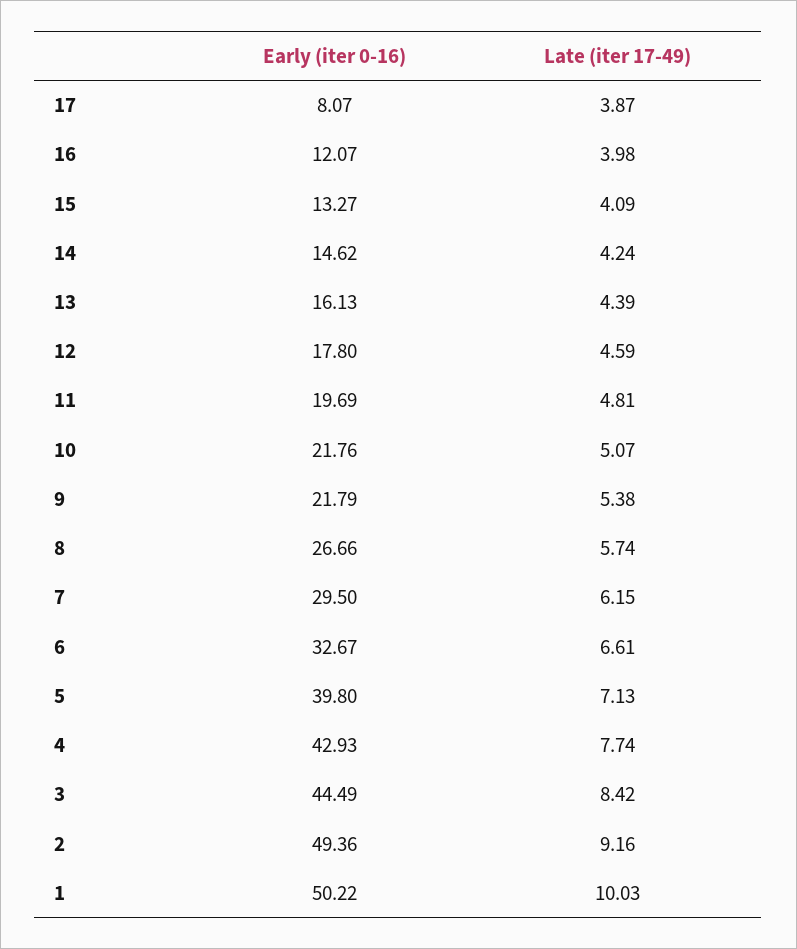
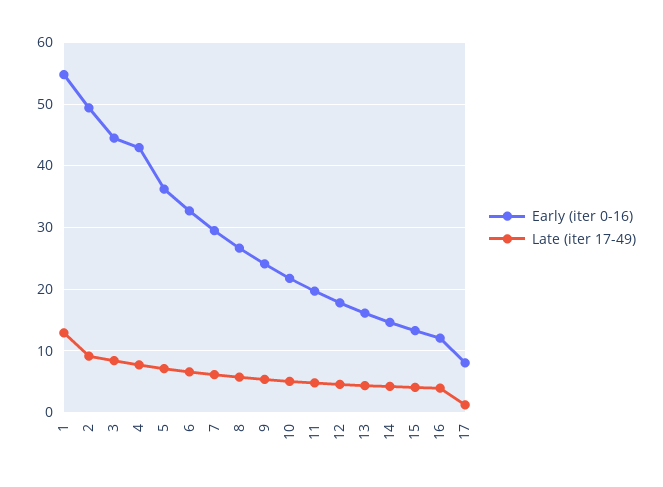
Late (iter 17-49), 17: 3.87 -> 1
Early (iter 0-16), 9: 21.79 -> 24
Early (iter 0-16), 5: 39.8 -> 36
Early (iter 0-16), 1: 50.22 -> 55
Late (iter 17-49), 1: 10.03 -> 13

